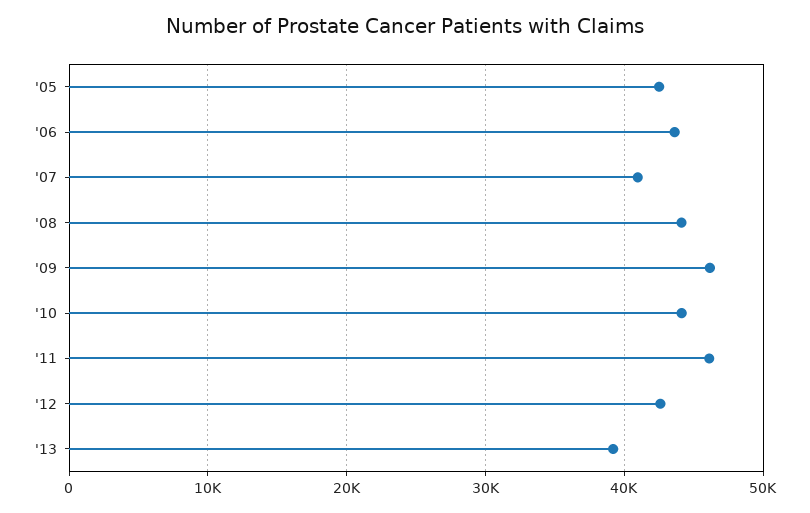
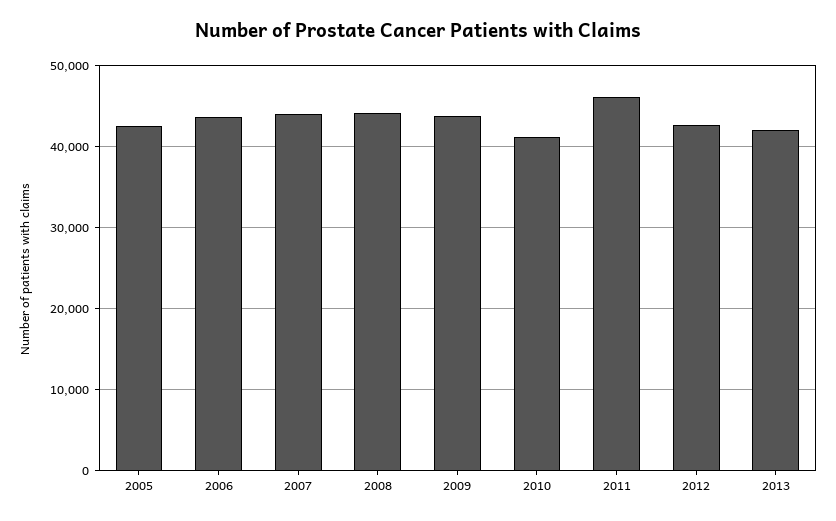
'07: 41000 -> 44000
'09: 46000 -> 44000
'10: 44000 -> 41000
'13: 39000 -> 42000

